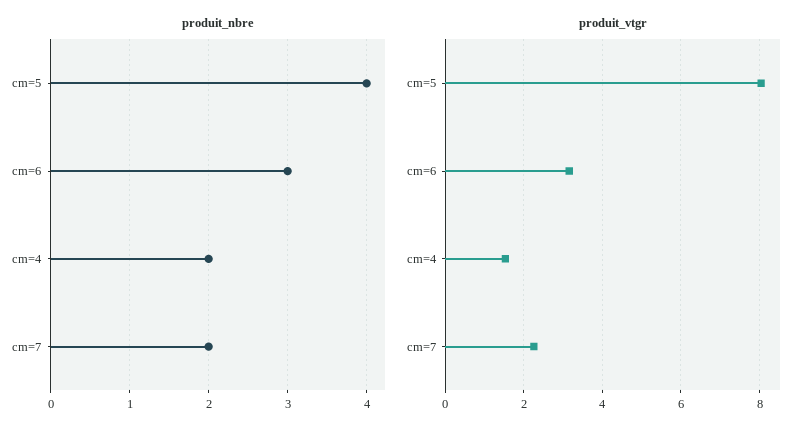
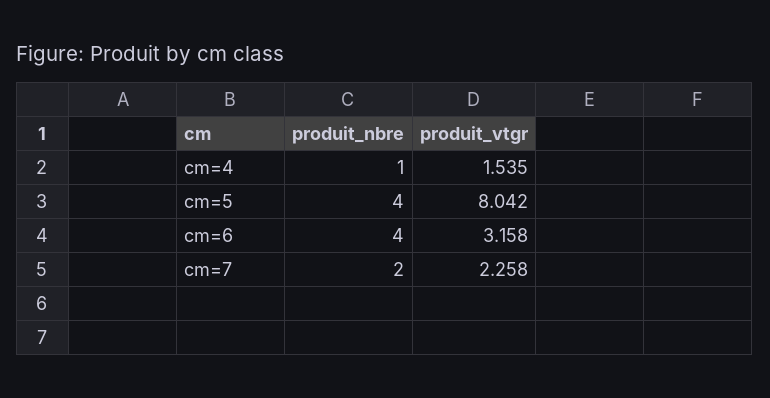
produit_nbre, cm=6: 3 -> 4
produit_nbre, cm=4: 2 -> 1

